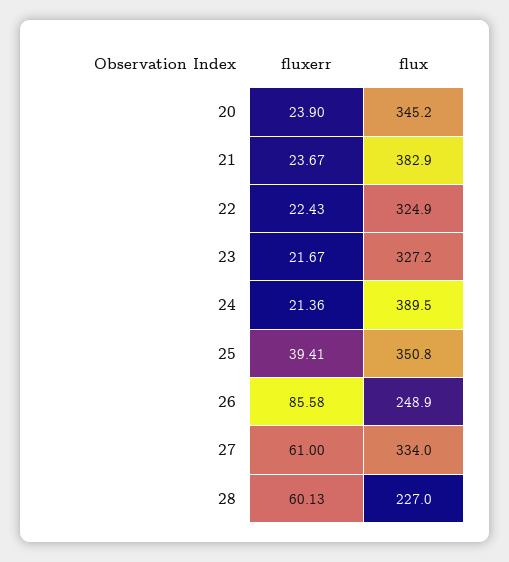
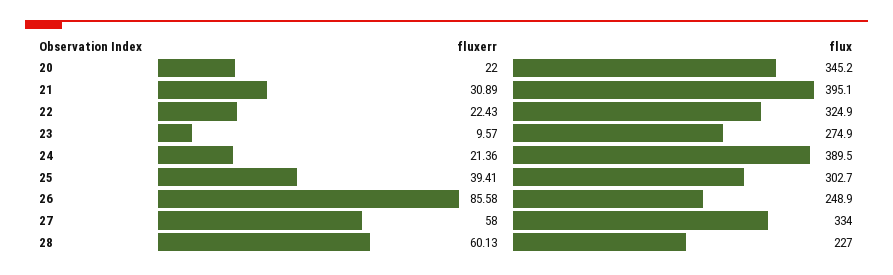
fluxerr, 20: 23.9 -> 22
fluxerr, 21: 23.67 -> 30.89
flux, 21: 382.9 -> 395.1
fluxerr, 23: 21.67 -> 9.57
flux, 23: 327.2 -> 274.9
flux, 25: 350.8 -> 302.7
fluxerr, 27: 61 -> 58

